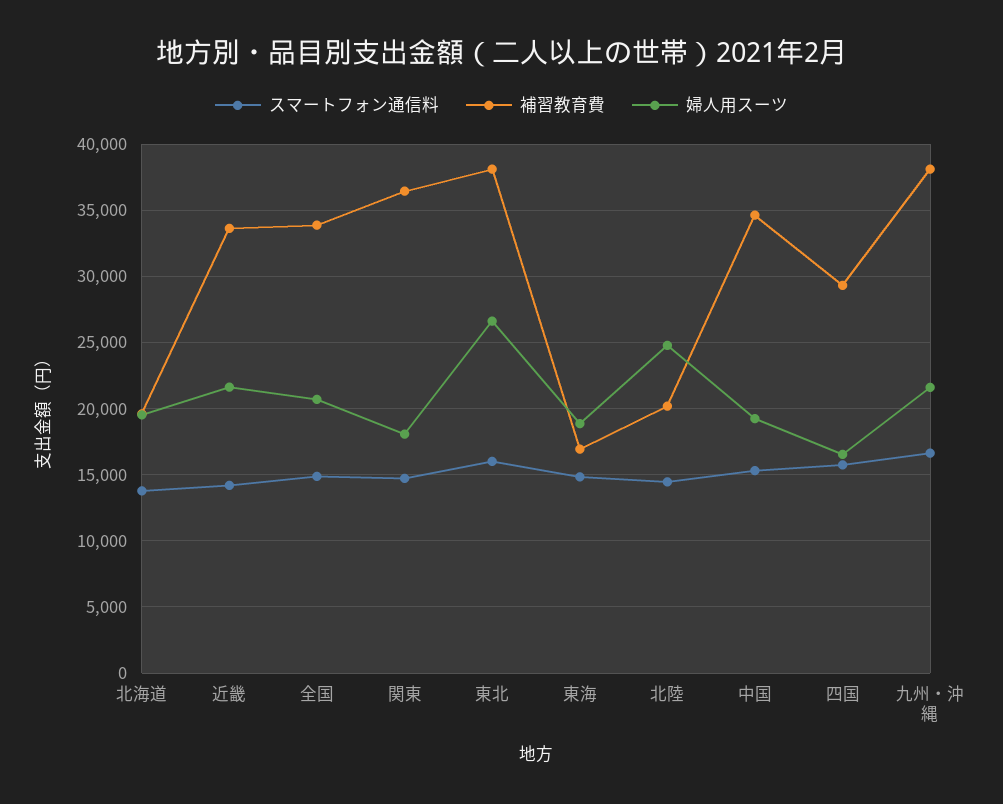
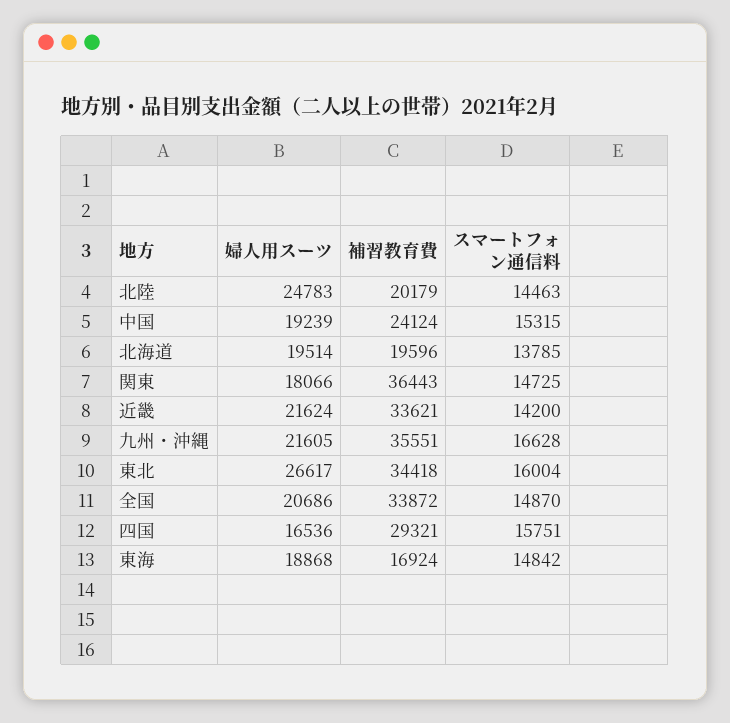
補習教育費, 東北: 38000 -> 34418
補習教育費, 中国: 34500 -> 24124
補習教育費, 九州・沖縄: 38000 -> 35551

